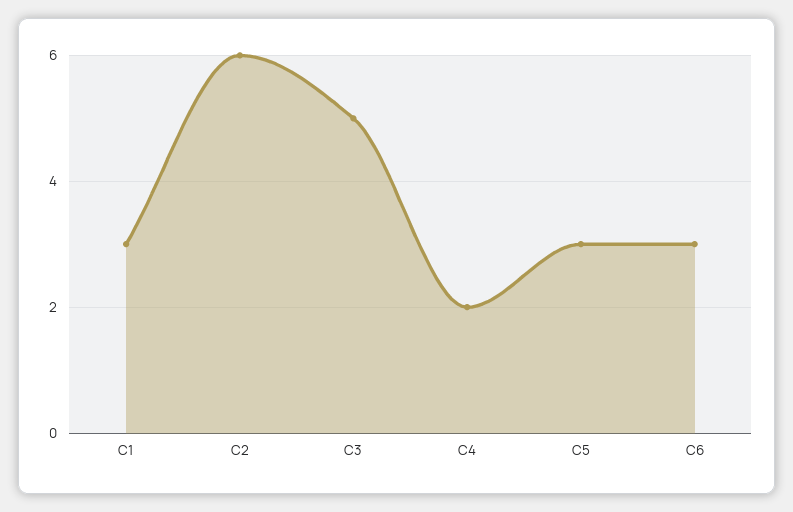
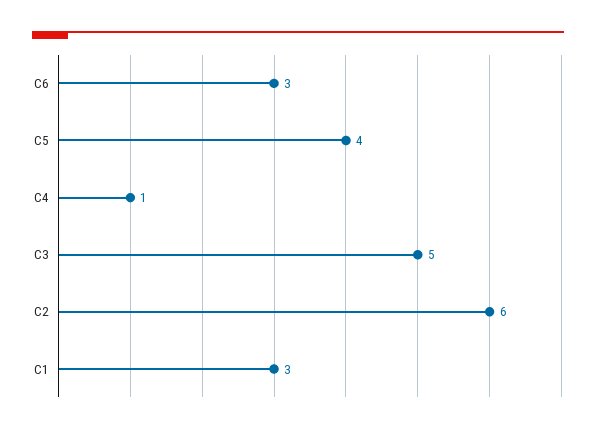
C4: 2 -> 1
C5: 3 -> 4

